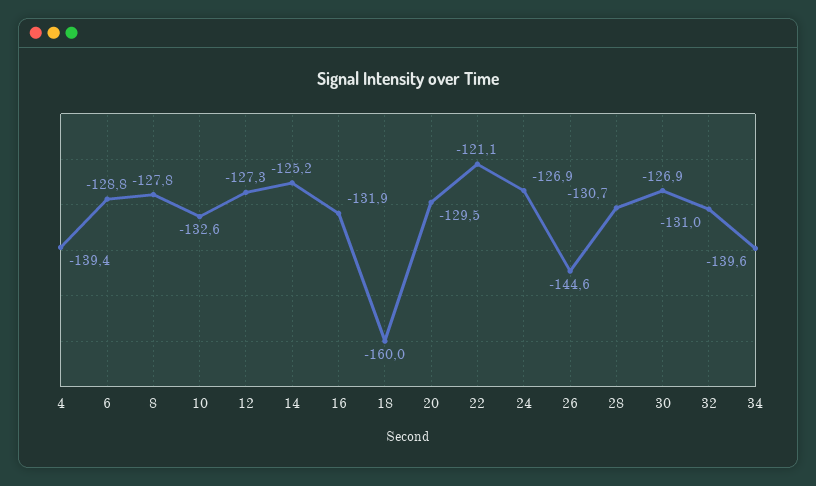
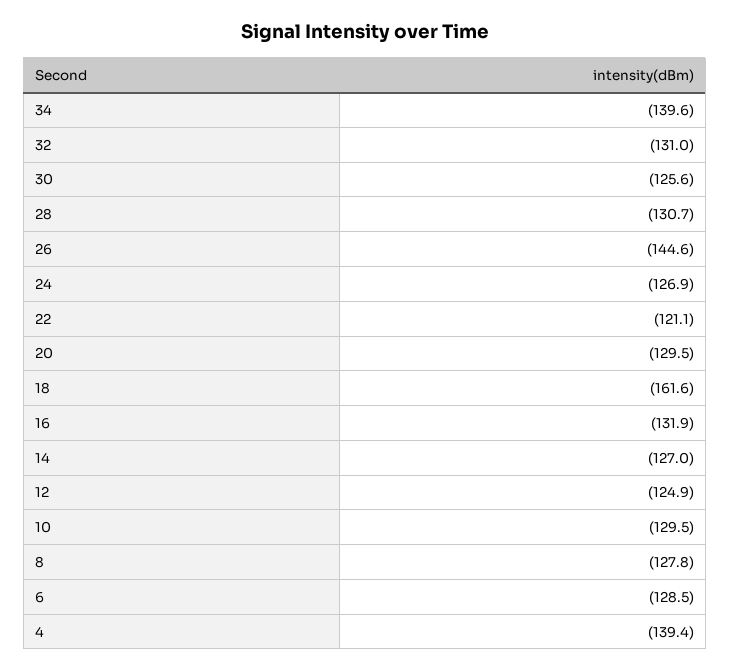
6: -128.8 -> -128.5
10: -132.6 -> -129.5
12: -127.3 -> -124.9
14: -125.2 -> -127
18: -160 -> -161.6
30: -126.9 -> -125.6

